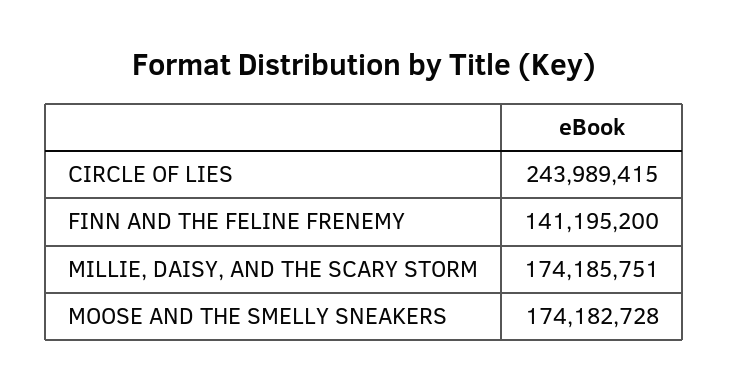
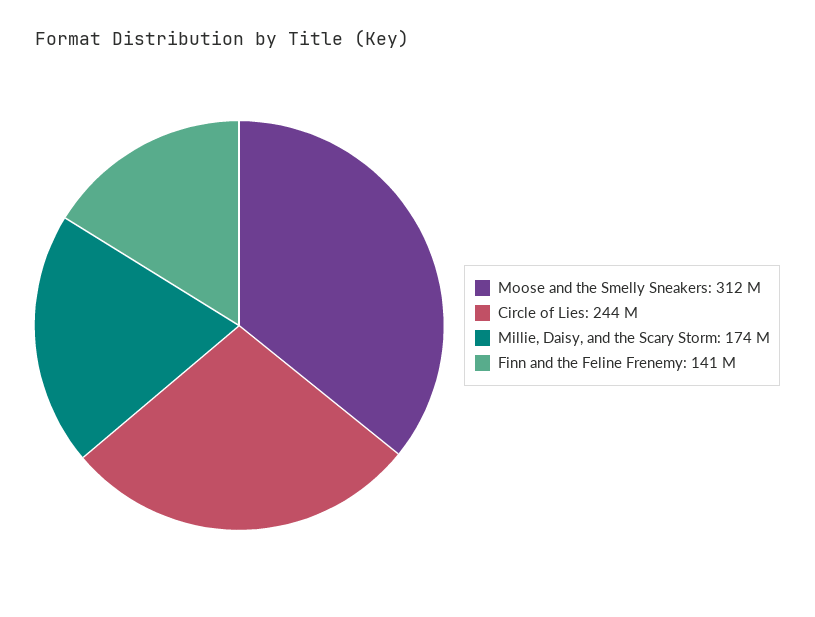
MOOSE AND THE SMELLY SNEAKERS: 174182728 -> 312000000

